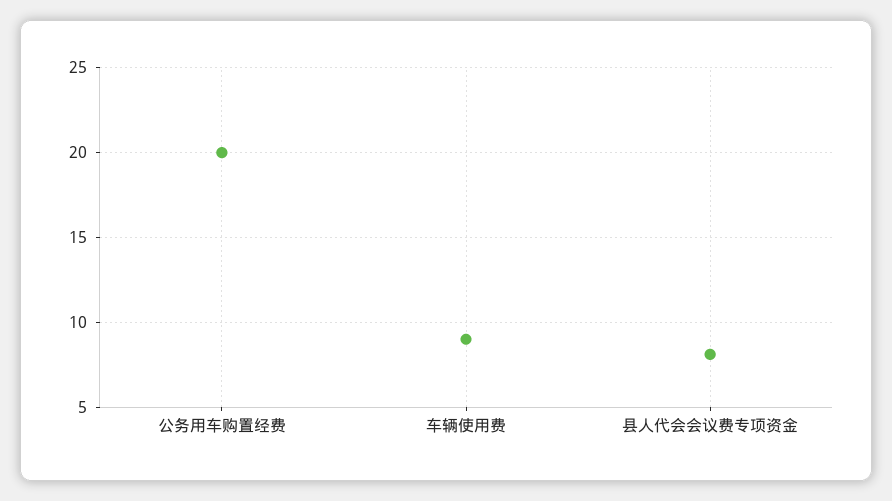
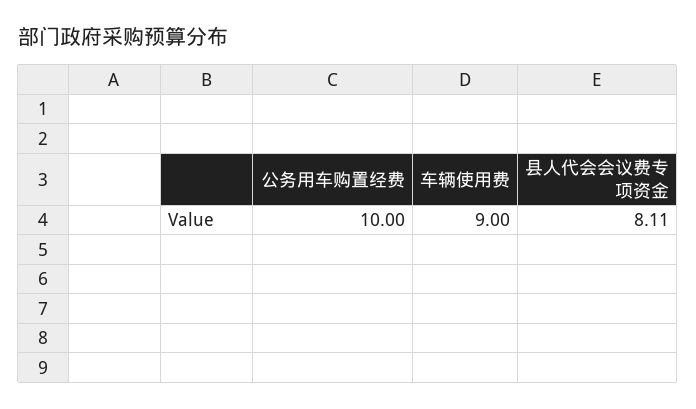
公务用车购置经费: 20 -> 10

